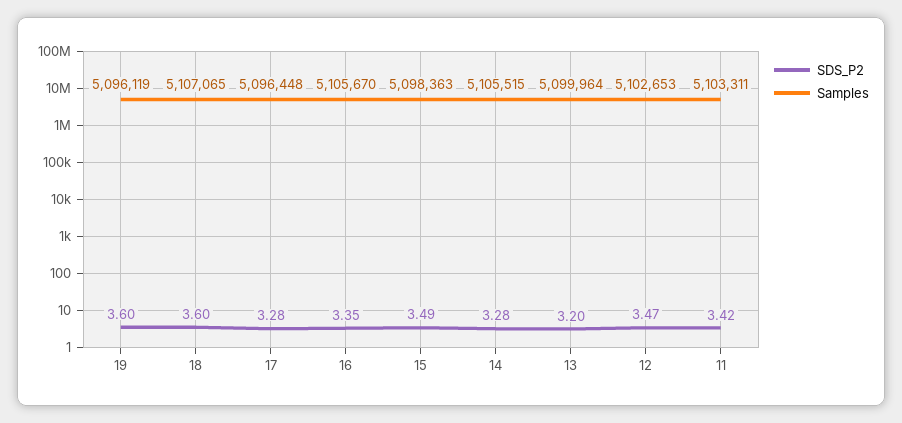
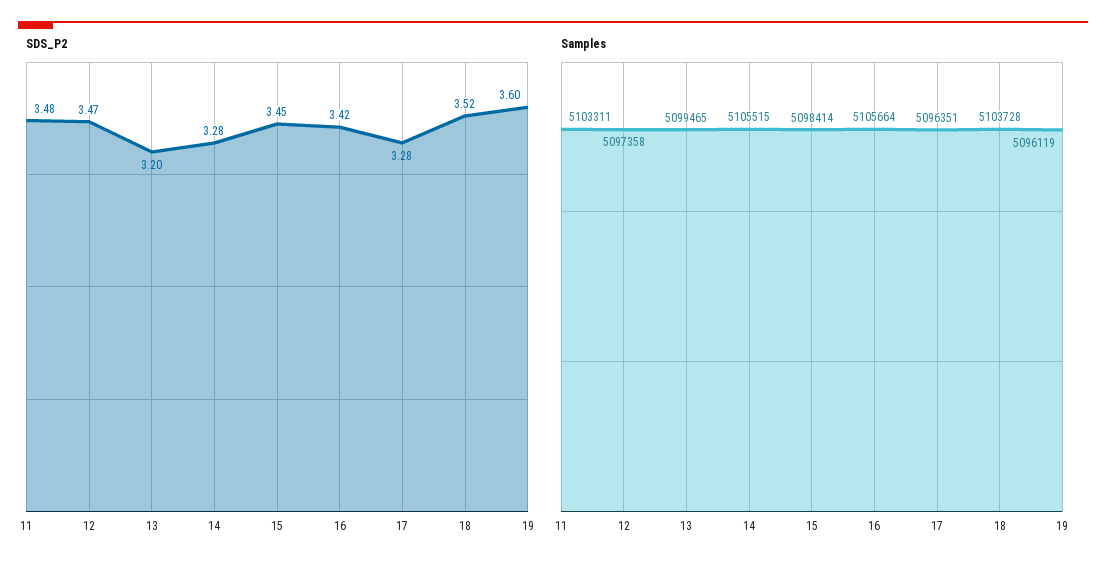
SDS_P2, 18: 3.6 -> 3.52
Samples, 18: 5107065 -> 5103728
Samples, 17: 5096448 -> 5096351
SDS_P2, 16: 3.35 -> 3.42
Samples, 16: 5105670 -> 5105664
SDS_P2, 15: 3.49 -> 3.45
Samples, 15: 5098363 -> 5098414
Samples, 13: 5099964 -> 5099465
Samples, 12: 5102653 -> 5097358
SDS_P2, 11: 3.42 -> 3.48

